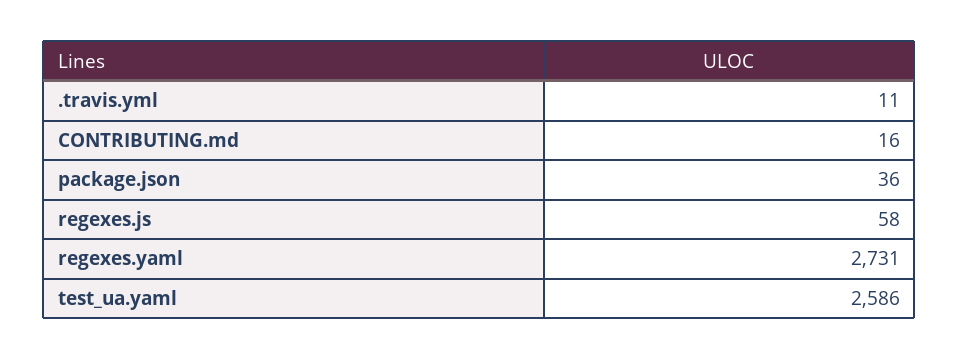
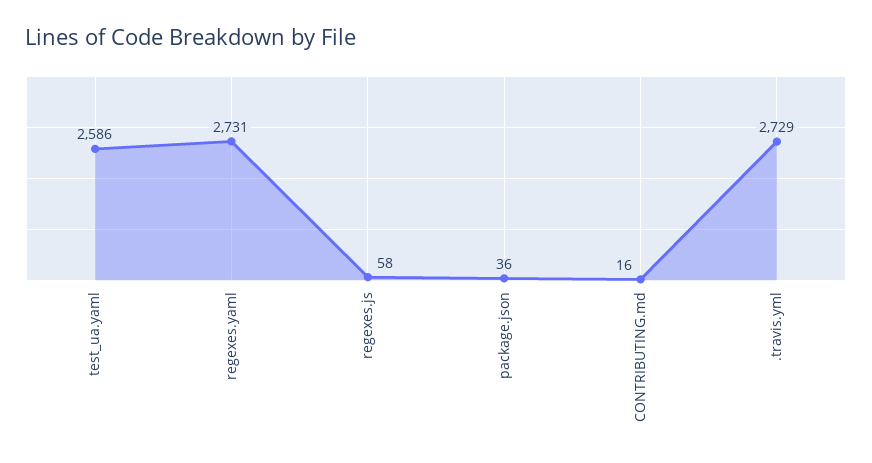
.travis.yml: 11 -> 2729

